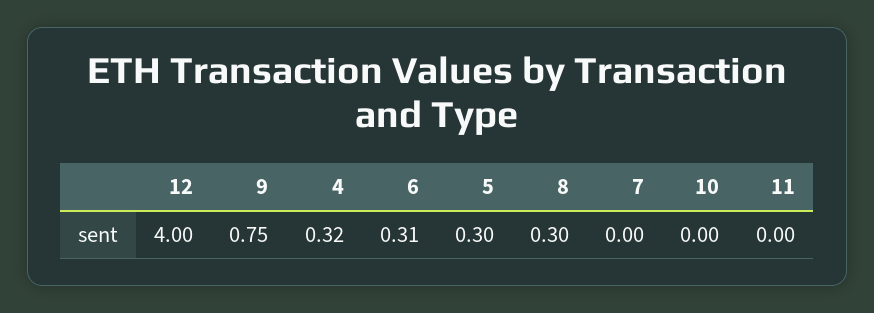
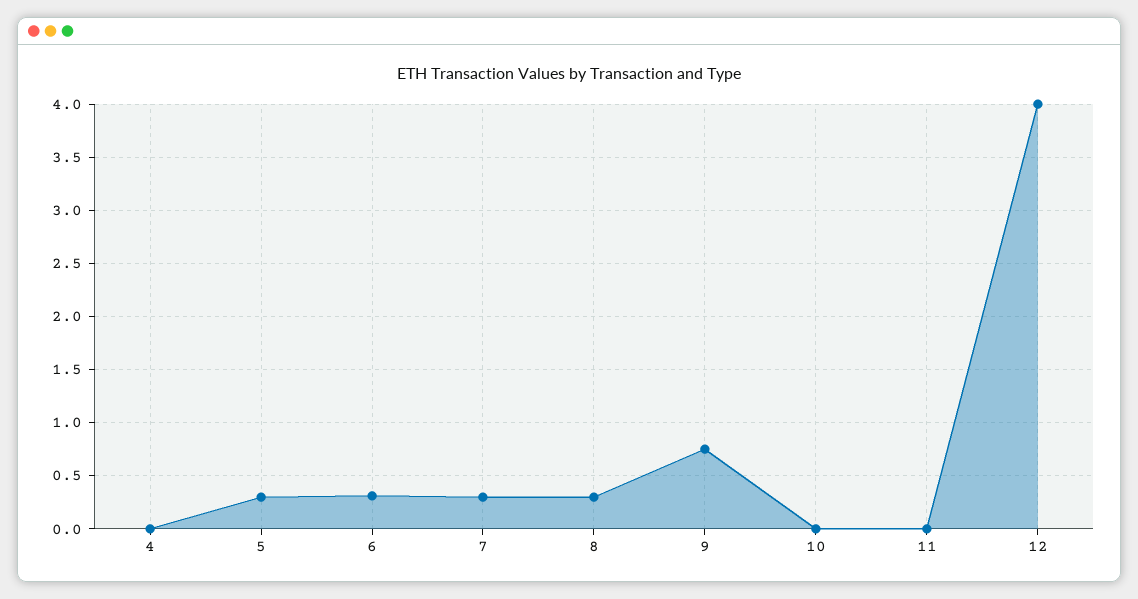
4: 0.32 -> 0
7: 0 -> 0.3

